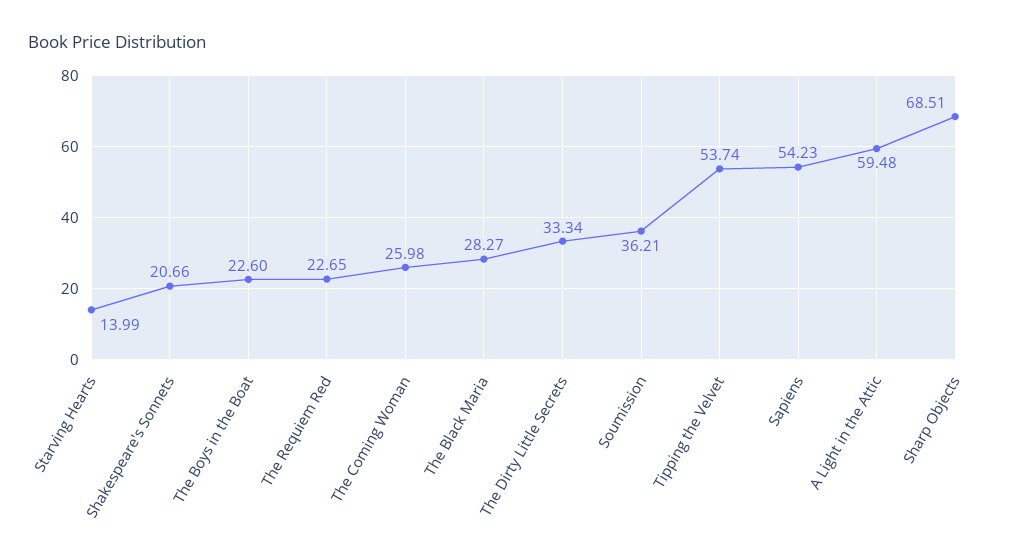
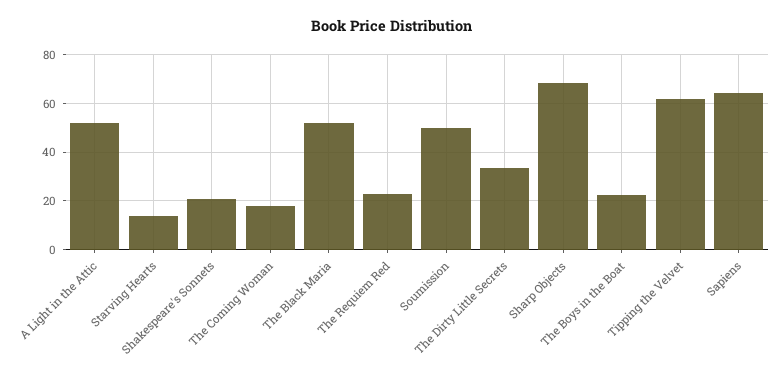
The Coming Woman: 25.98 -> 17.5
The Black Maria: 28.27 -> 52.5
Soumission: 36.21 -> 50
Tipping the Velvet: 53.74 -> 62.5
Sapiens: 54.23 -> 65
A Light in the Attic: 59.48 -> 52.5

